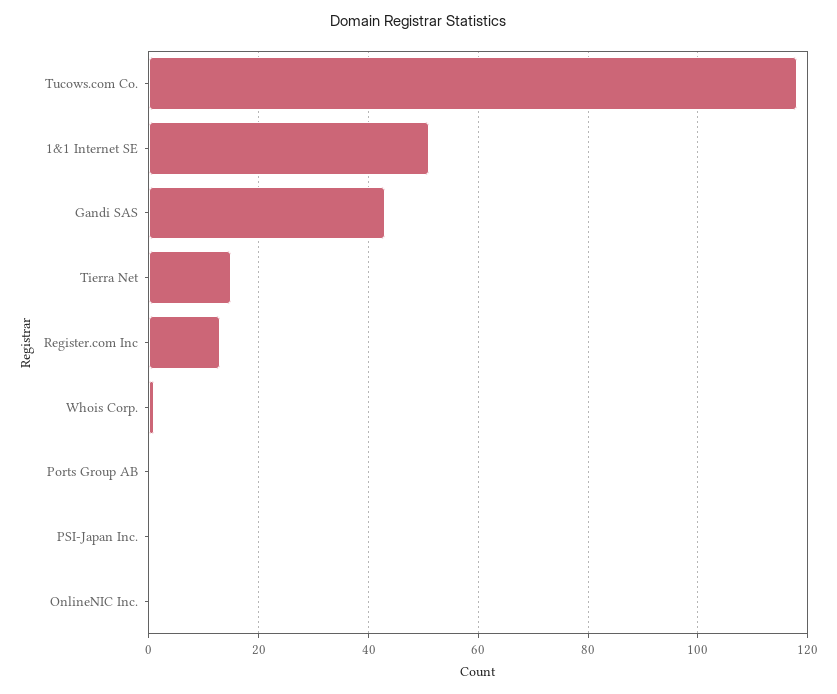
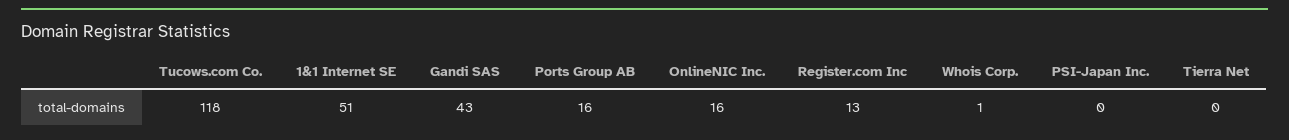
Tierra Net: 15 -> 0
Ports Group AB: 0 -> 16
OnlineNIC Inc.: 0 -> 16

